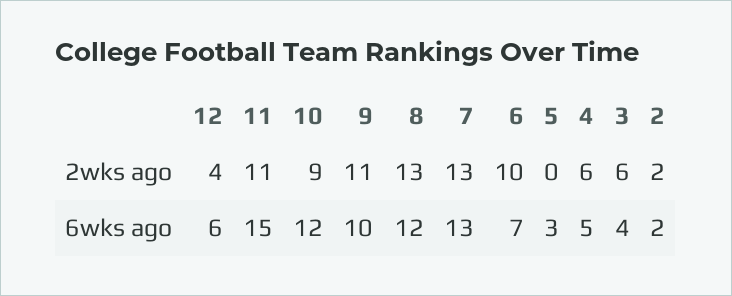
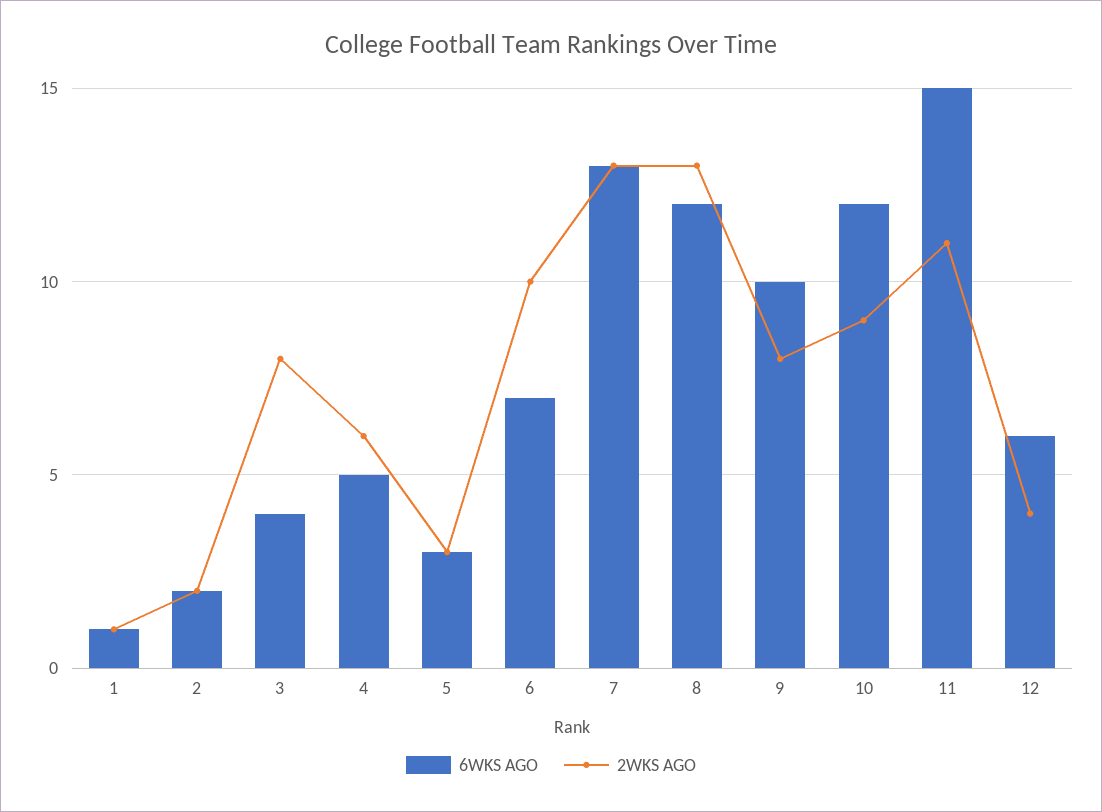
2wks ago, 9: 11 -> 8
2wks ago, 5: 0 -> 3
2wks ago, 3: 6 -> 8
6wks ago, 1: none -> 1
2wks ago, 1: none -> 1

